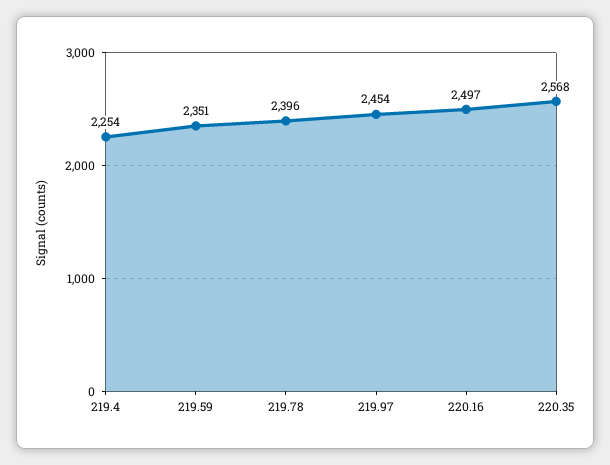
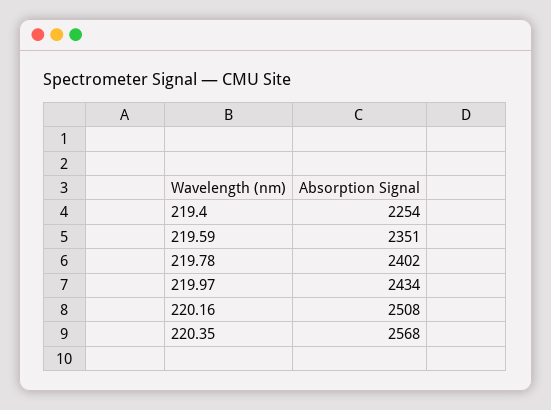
219.78: 2396 -> 2402
219.97: 2454 -> 2434
220.16: 2497 -> 2508

